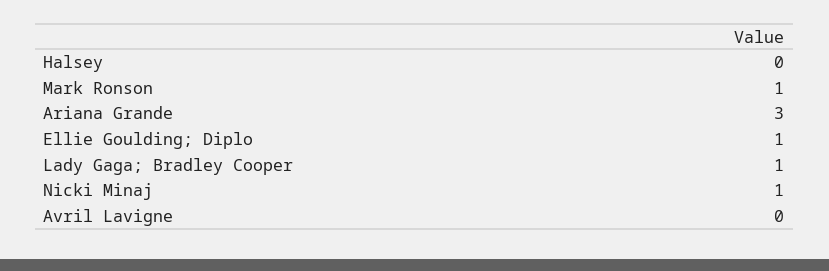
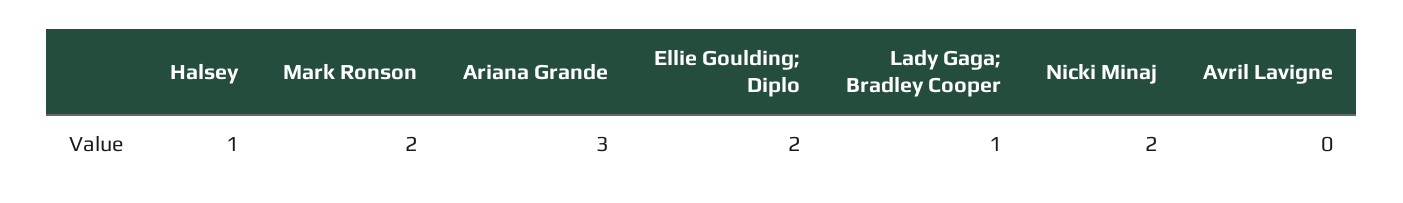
Halsey: 0 -> 1
Mark Ronson: 1 -> 2
Ellie Goulding; Diplo: 1 -> 2
Nicki Minaj: 1 -> 2

